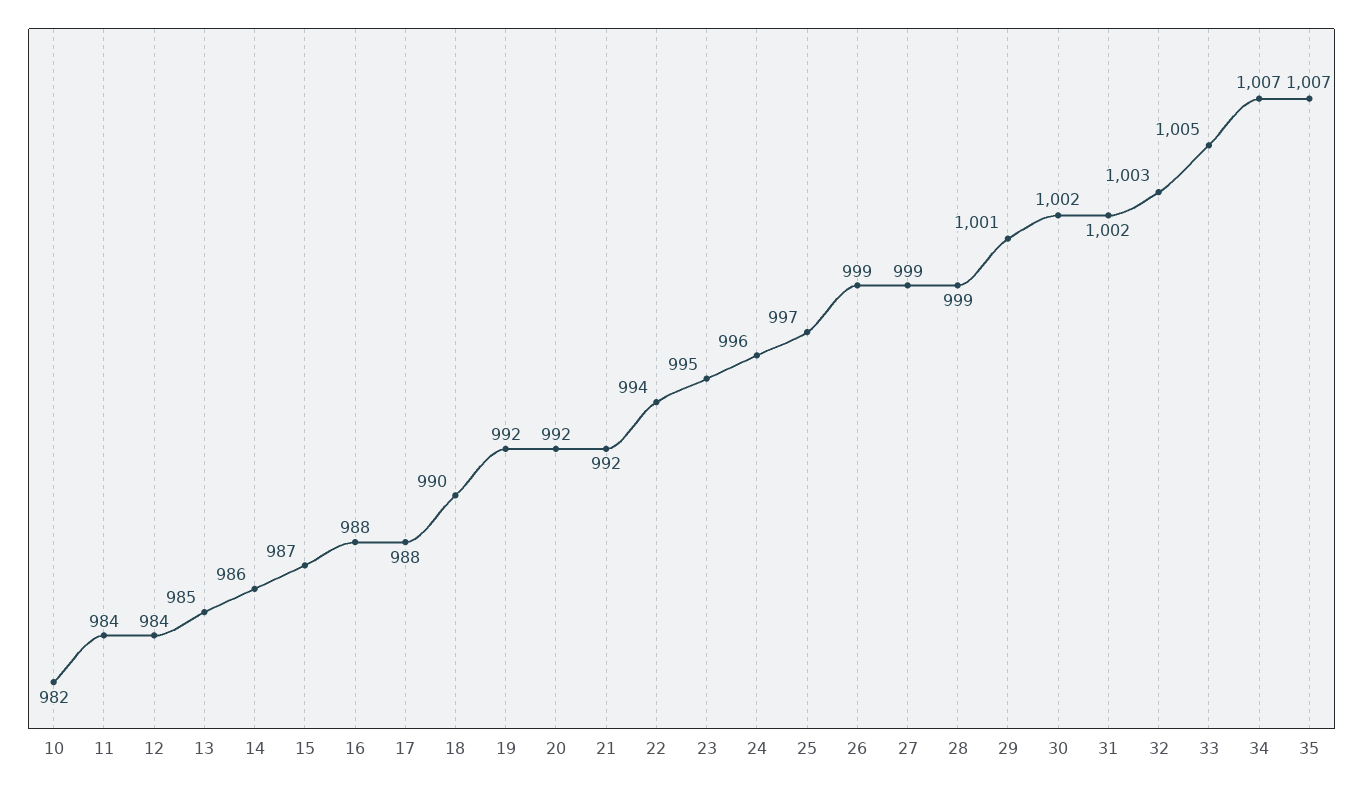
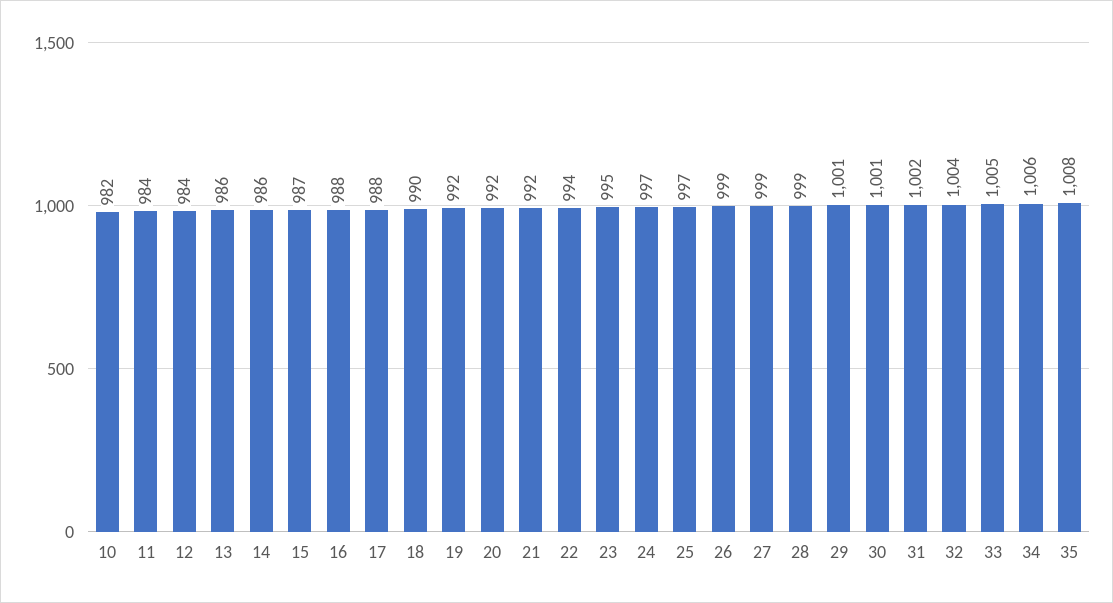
13: 985 -> 986
24: 996 -> 997
30: 1002 -> 1001
32: 1003 -> 1004
34: 1007 -> 1006
35: 1007 -> 1008

